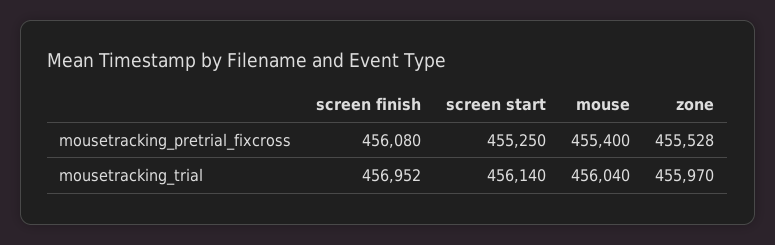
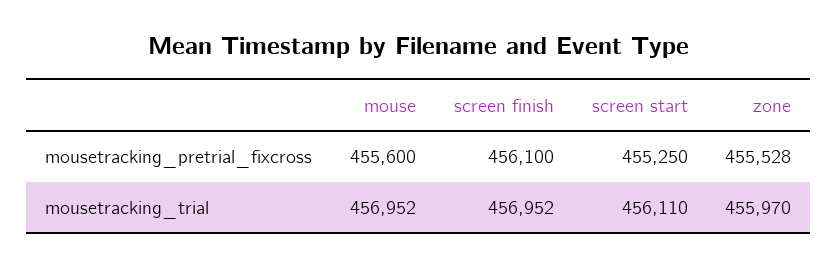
screen finish, mousetracking_pretrial_fixcross: 456080 -> 456100
mouse, mousetracking_pretrial_fixcross: 455400 -> 455600
screen start, mousetracking_trial: 456140 -> 456110
mouse, mousetracking_trial: 456040 -> 456952

